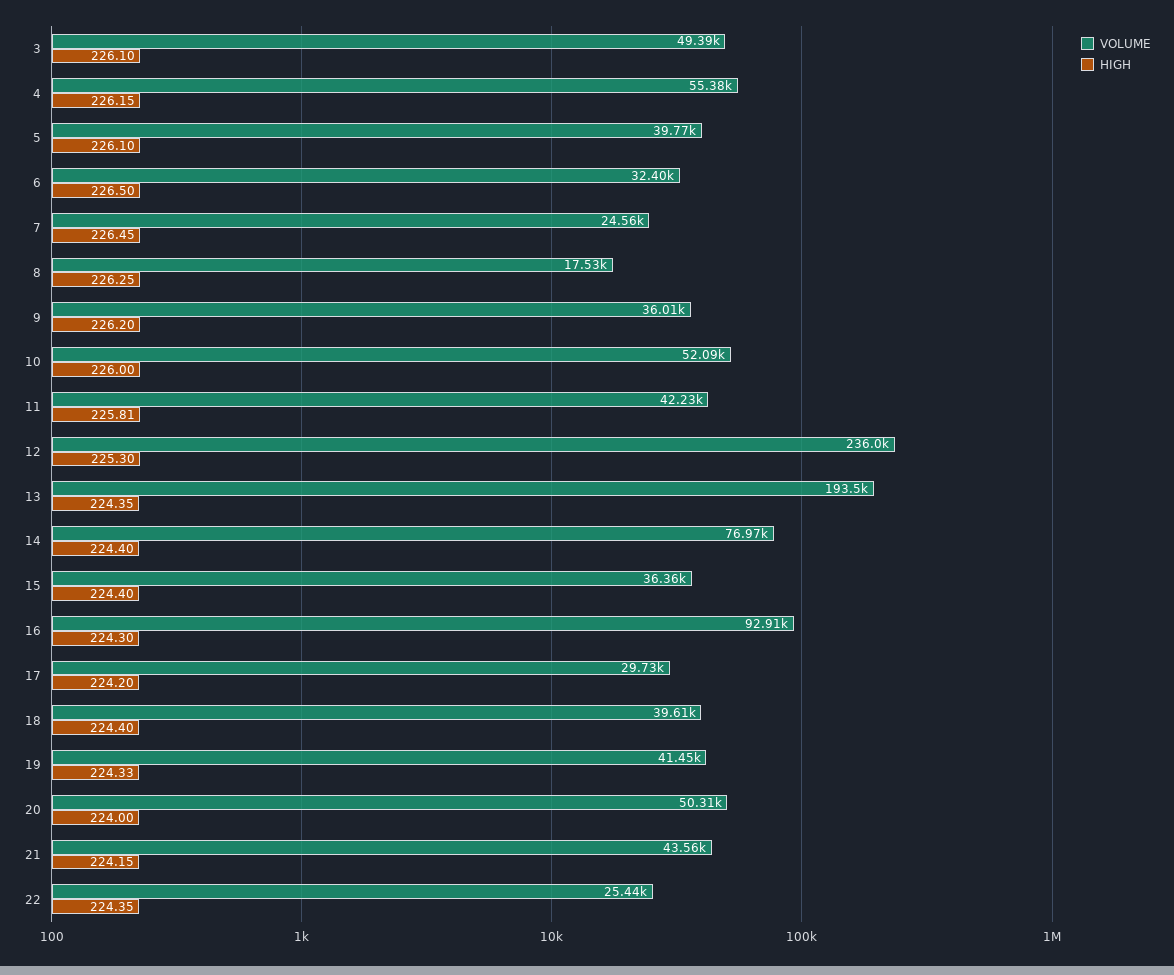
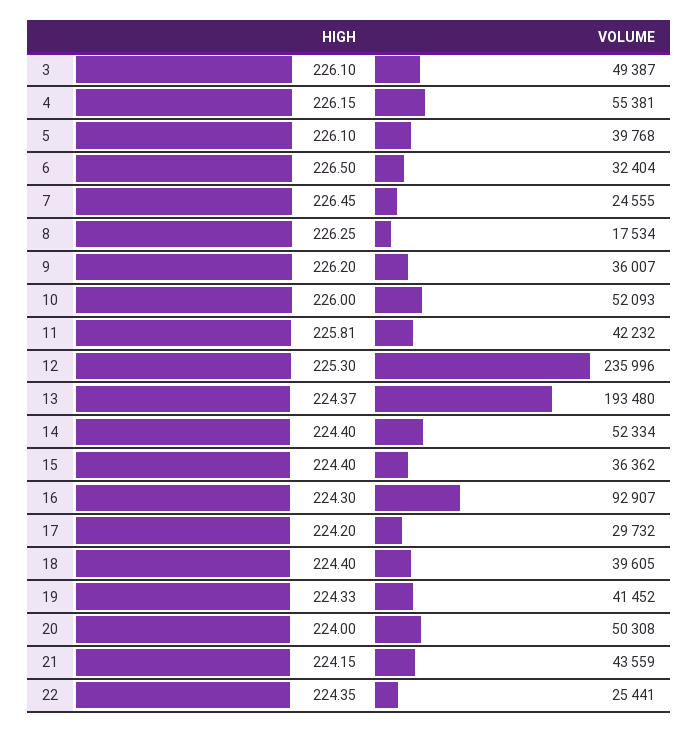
HIGH, 13: 224.35 -> 224.37
VOLUME, 14: 76970 -> 52334

